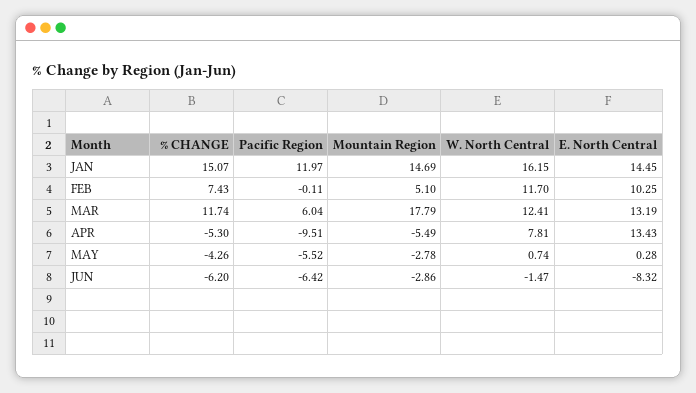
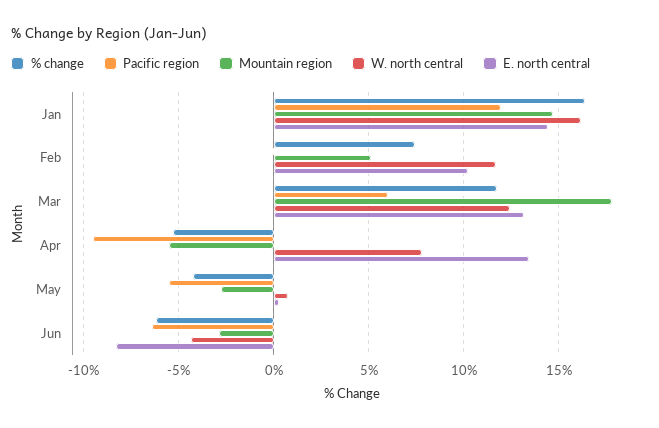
% CHANGE, JAN: 15.07 -> 16.5
W. North Central, JUN: -1.47 -> -4.5

